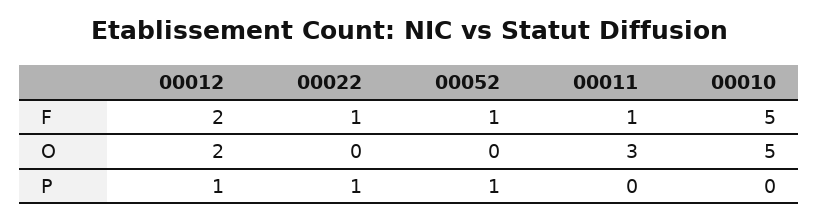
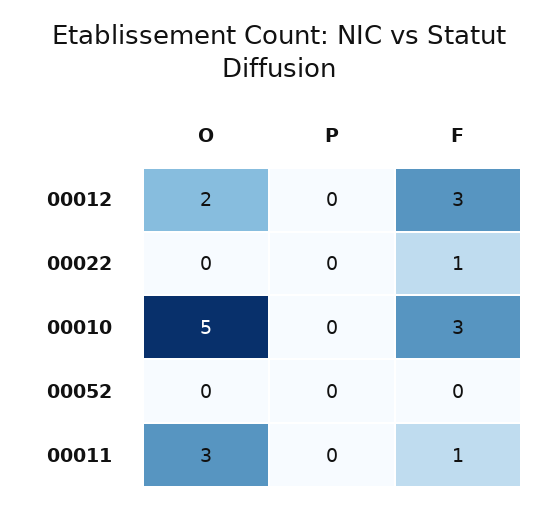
00012, F: 2 -> 3
00052, F: 1 -> 0
00010, F: 5 -> 3
00012, P: 1 -> 0
00022, P: 1 -> 0
00052, P: 1 -> 0

